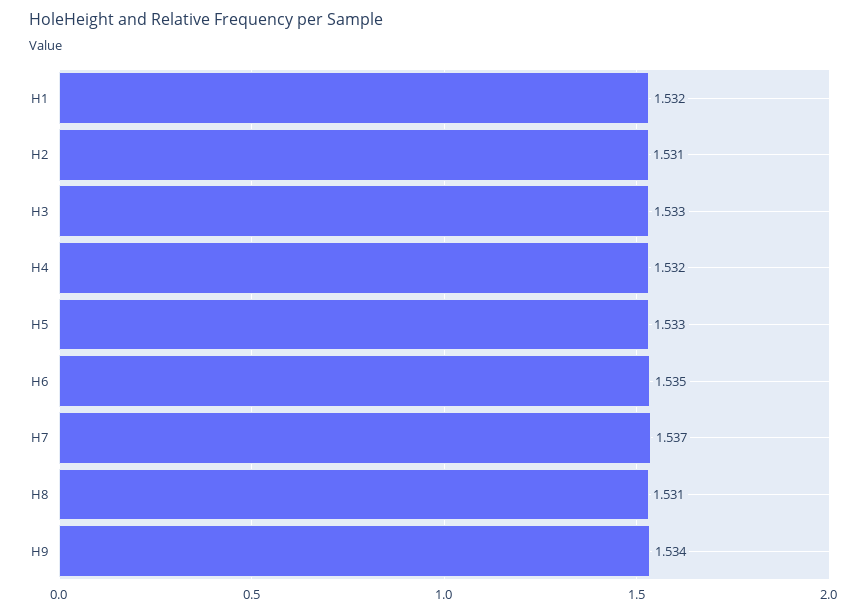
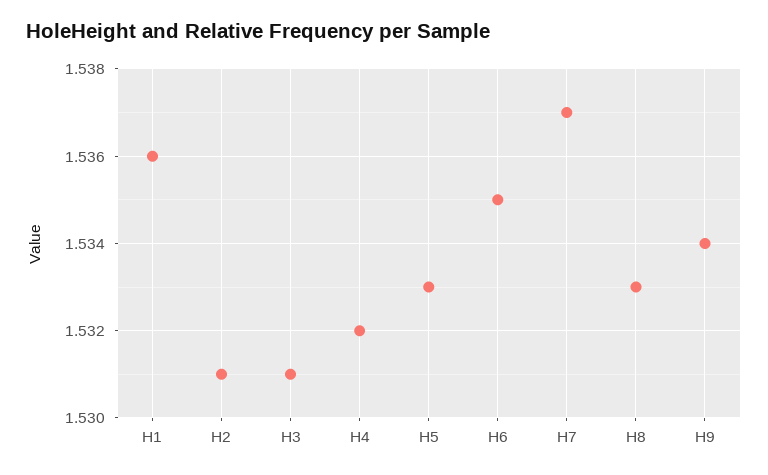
H1: 1.532 -> 1.536
H3: 1.533 -> 1.531
H8: 1.531 -> 1.533

